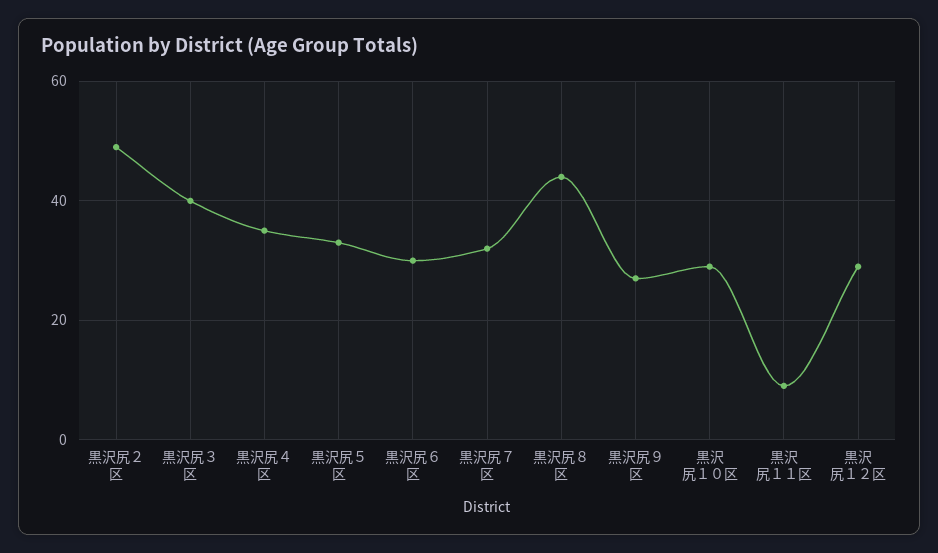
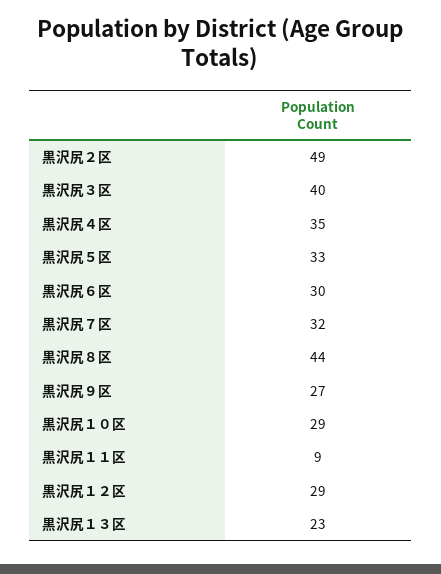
黒沢尻１３区: none -> 23

